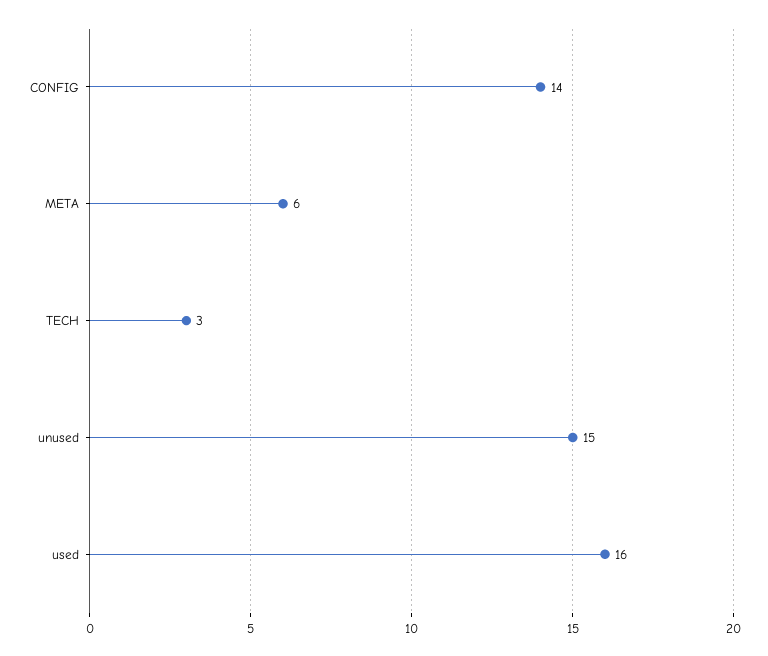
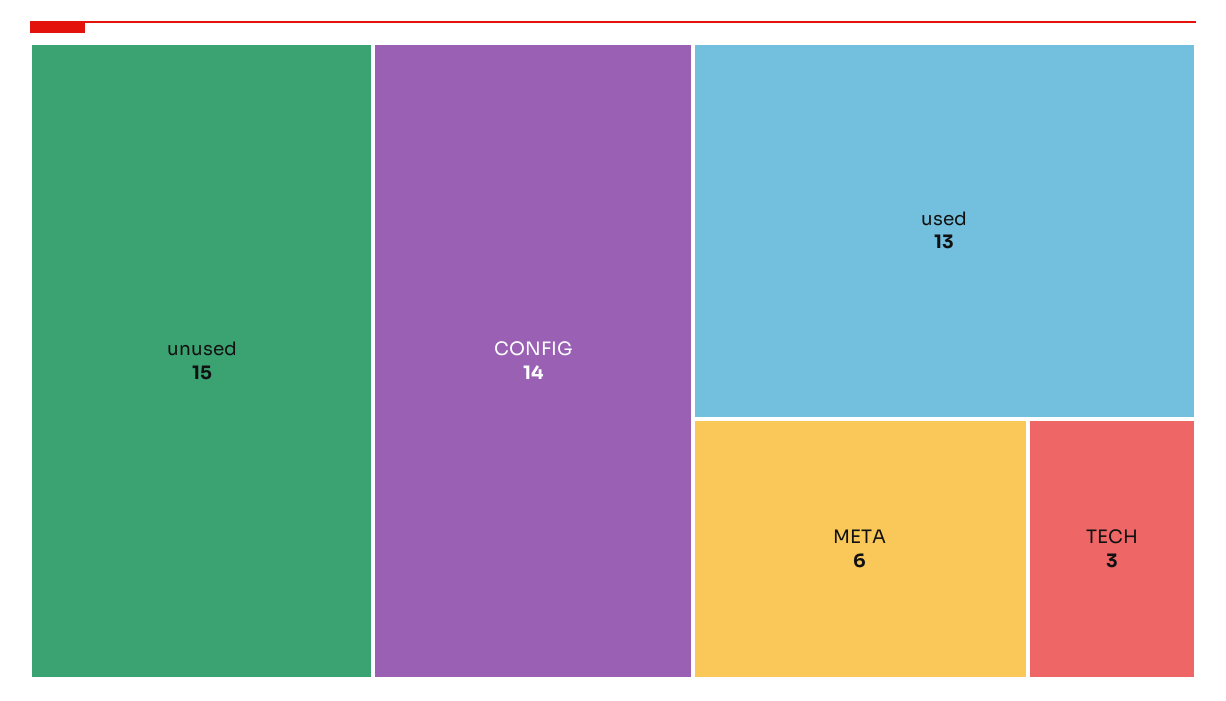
used: 16 -> 13

